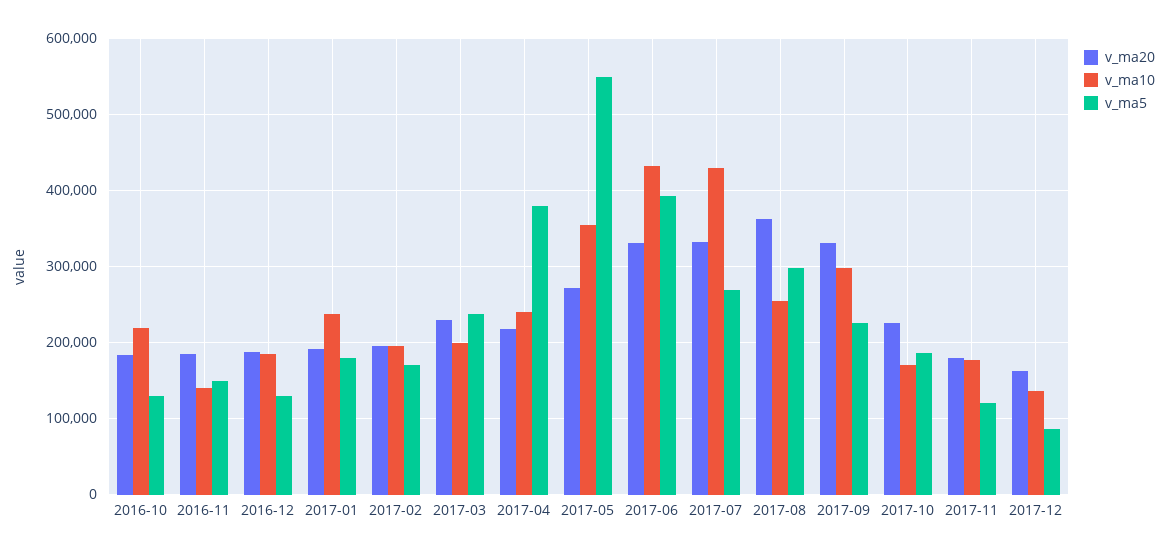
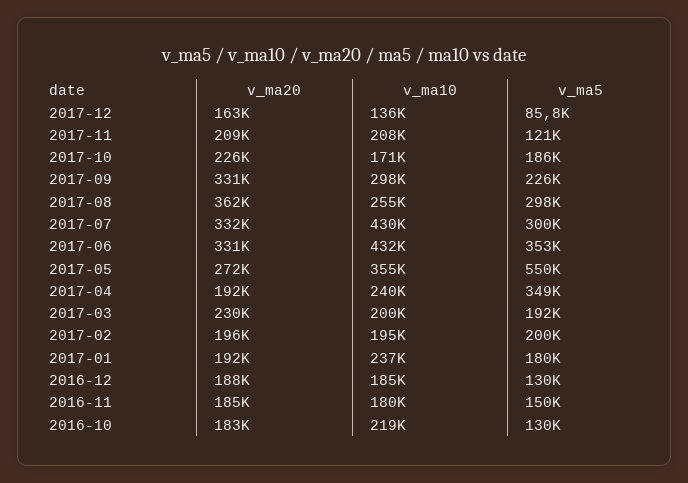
v_ma10, 2016-11: 140000 -> 180000
v_ma5, 2017-02: 170000 -> 200000
v_ma5, 2017-03: 240000 -> 192000
v_ma20, 2017-04: 220000 -> 192000
v_ma5, 2017-04: 380000 -> 349000
v_ma5, 2017-06: 390000 -> 353000
v_ma5, 2017-07: 270000 -> 300000
v_ma20, 2017-11: 180000 -> 209000
v_ma10, 2017-11: 180000 -> 208000

